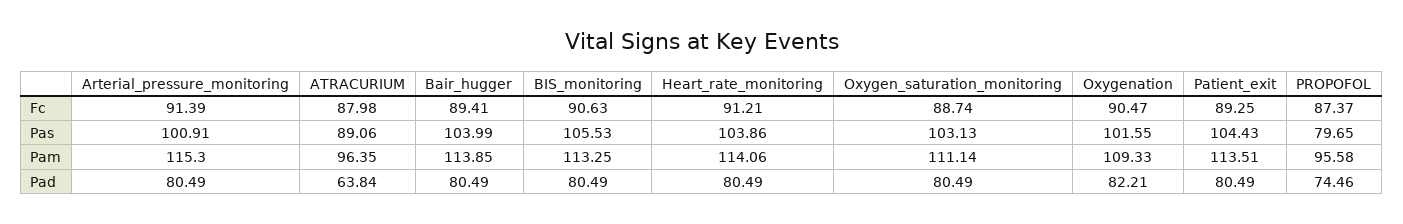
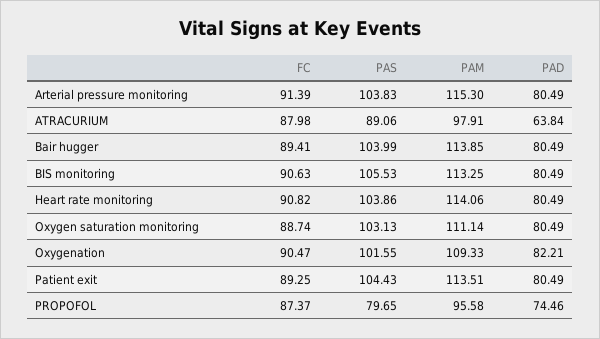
Heart_rate_monitoring, Fc: 91.21 -> 90.82
Arterial_pressure_monitoring, Pas: 100.91 -> 103.83
ATRACURIUM, Pam: 96.35 -> 97.91

